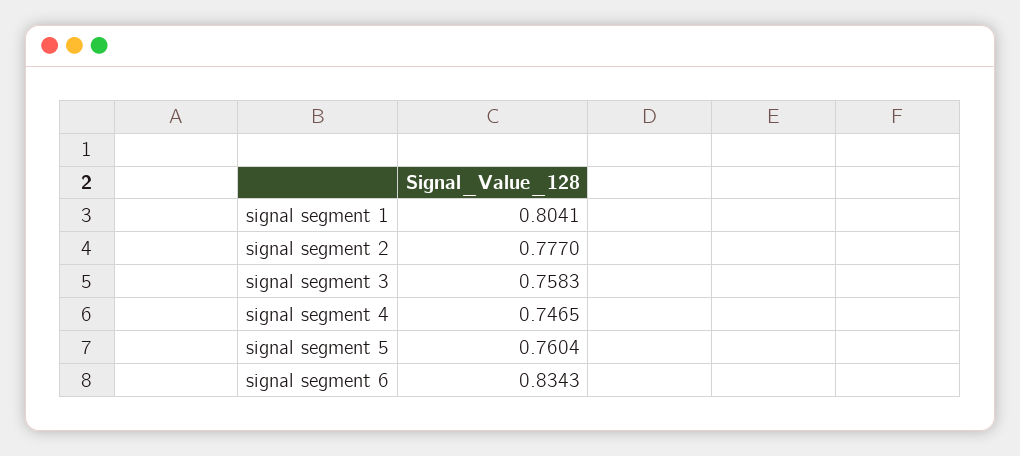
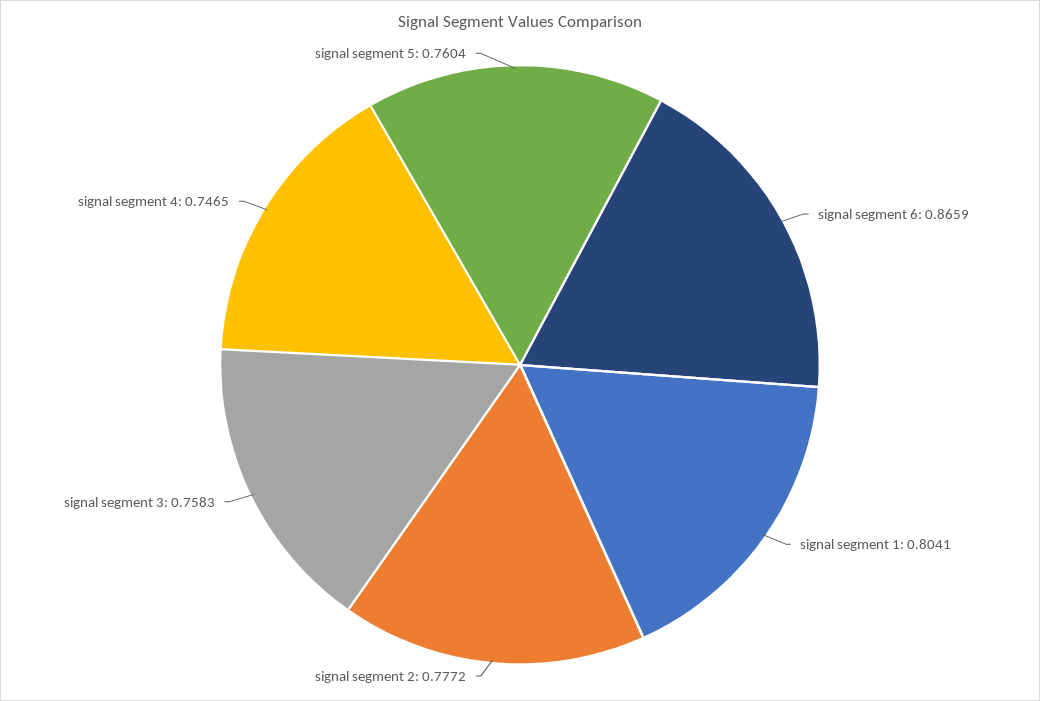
signal segment 2: 0.777 -> 0.7772
signal segment 6: 0.8343 -> 0.8659

